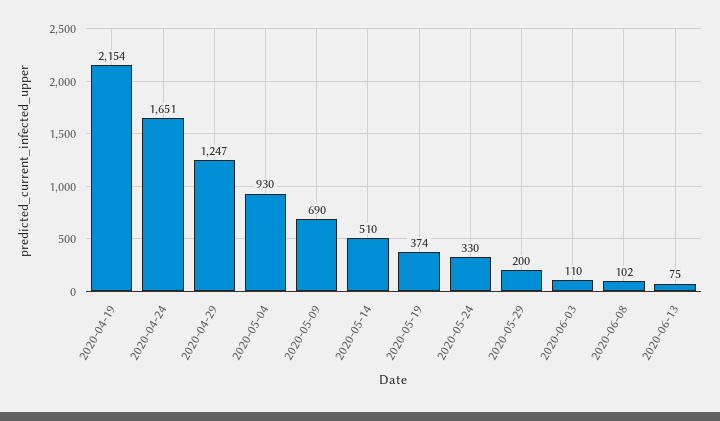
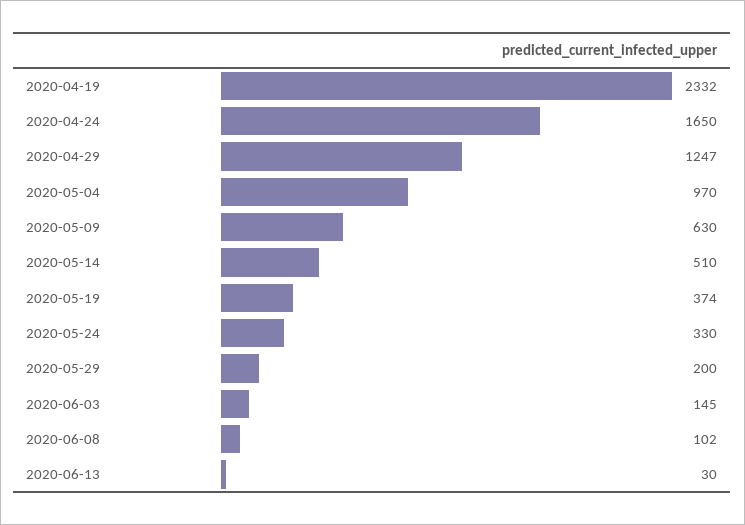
2020-04-19: 2154 -> 2332
2020-04-24: 1651 -> 1650
2020-05-04: 930 -> 970
2020-05-09: 690 -> 630
2020-06-03: 110 -> 145
2020-06-13: 75 -> 30

